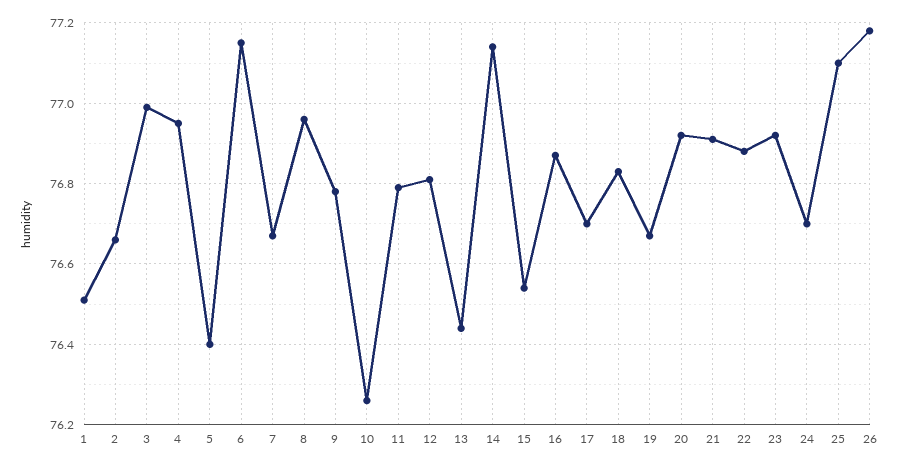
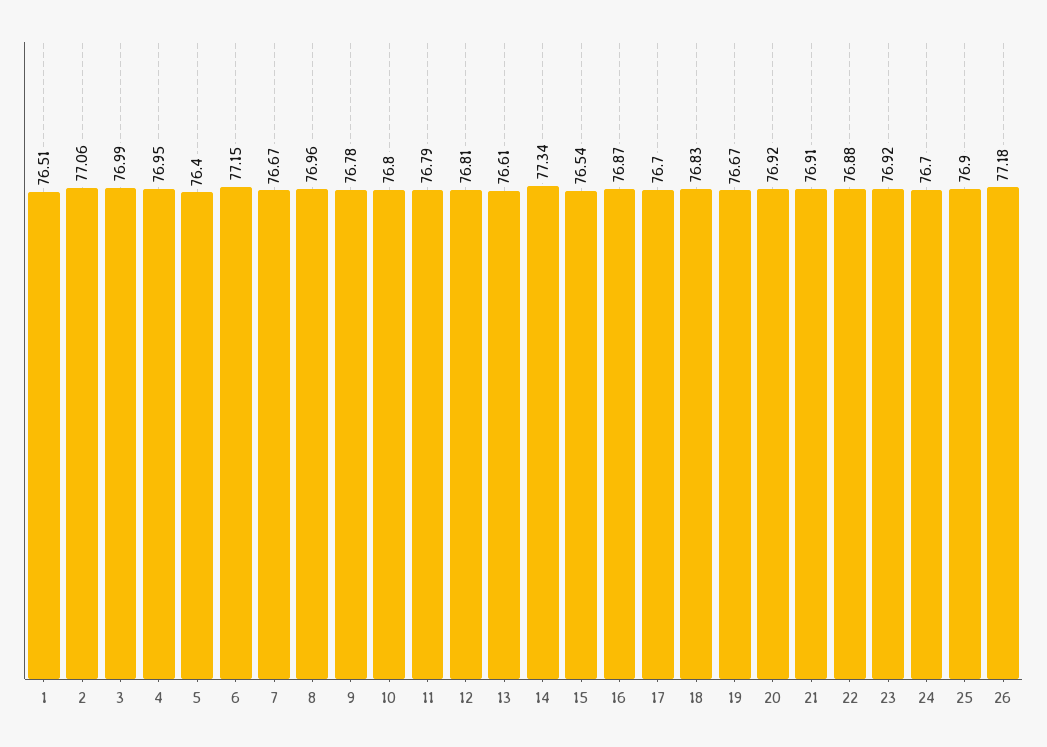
2: 76.65 -> 77.06
10: 76.25 -> 76.8
13: 76.45 -> 76.61
14: 77.15 -> 77.34
25: 77.1 -> 76.9

